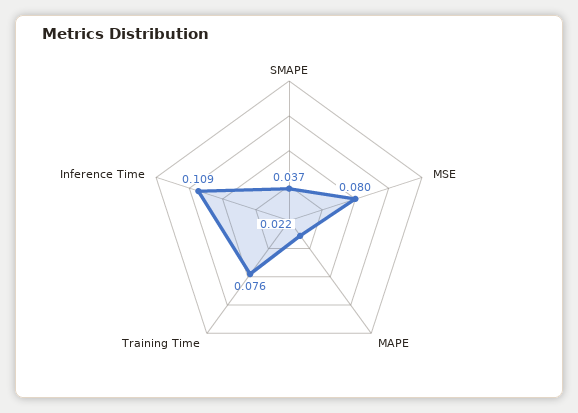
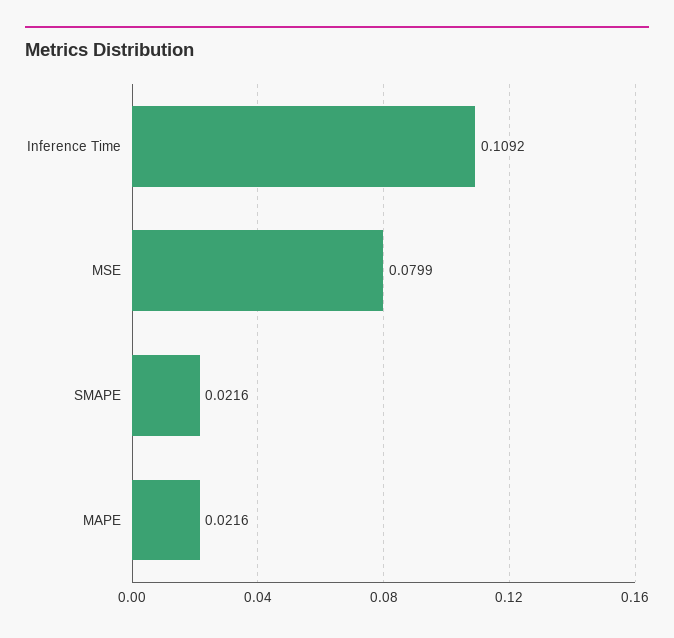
SMAPE: 0.037 -> 0.0216
Training Time: 0.076 -> none

